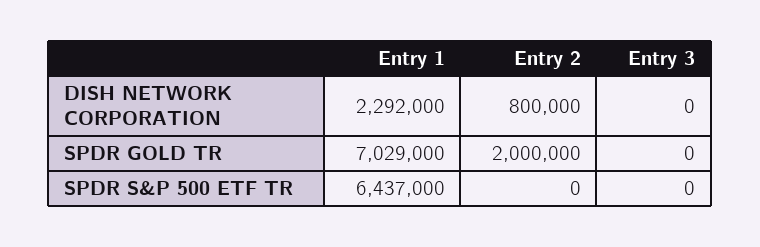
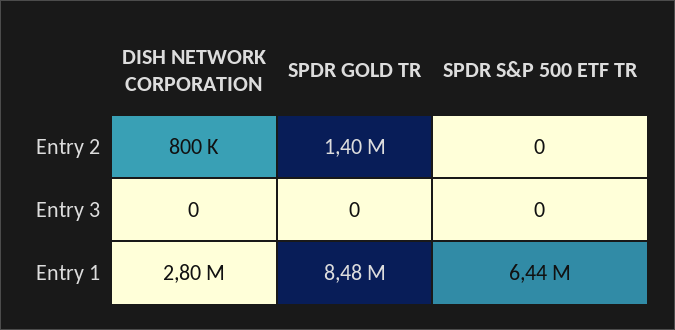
Entry 1, DISH NETWORK CORPORATION: 2292000 -> 2800000
Entry 1, SPDR GOLD TR: 7029000 -> 8480000
Entry 2, SPDR GOLD TR: 2000000 -> 1400000

